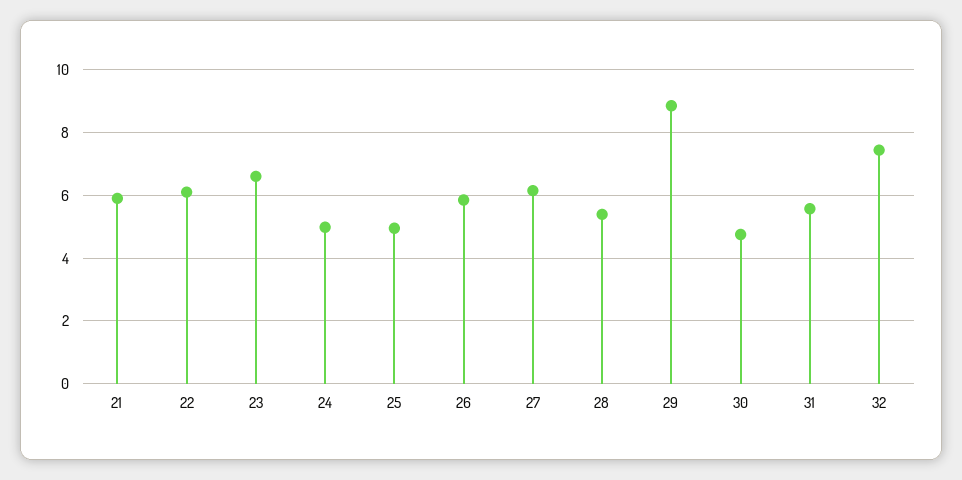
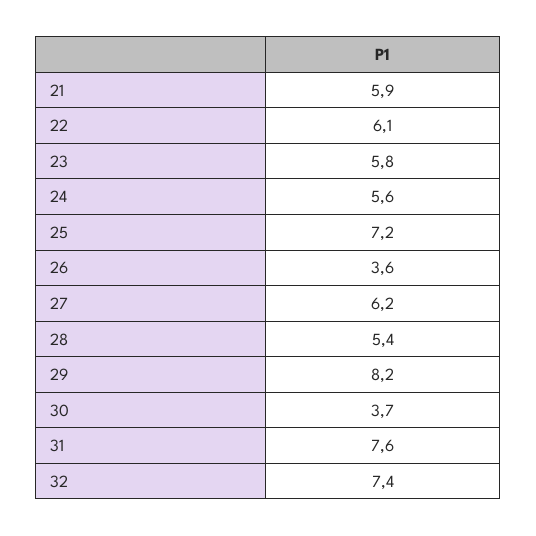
23: 6.6 -> 5.8
24: 5 -> 5.6
25: 5 -> 7.2
26: 5.8 -> 3.6
29: 8.8 -> 8.2
30: 4.8 -> 3.7
31: 5.6 -> 7.6

